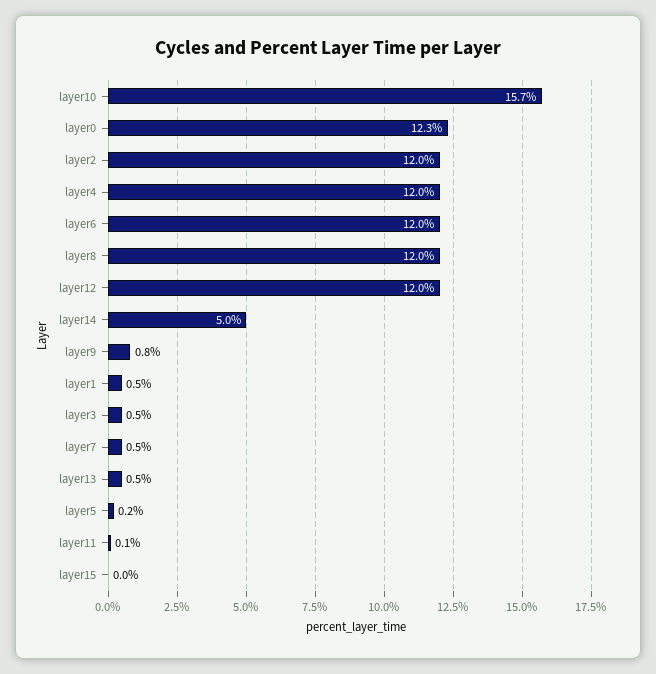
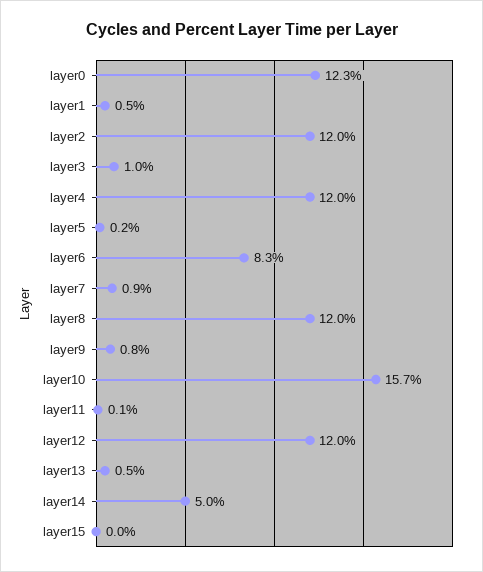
layer6: 12 -> 8.3
layer3: 0.5 -> 1
layer7: 0.5 -> 0.9

